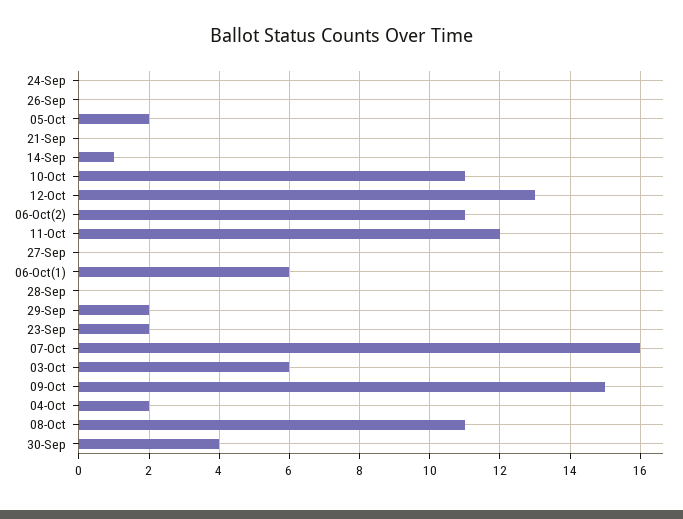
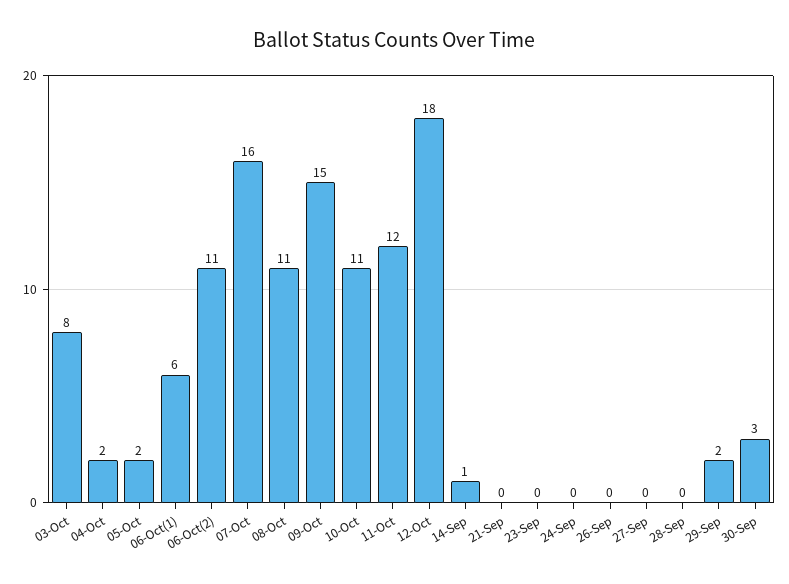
12-Oct: 13 -> 18
23-Sep: 2 -> 0
03-Oct: 6 -> 8
30-Sep: 4 -> 3

